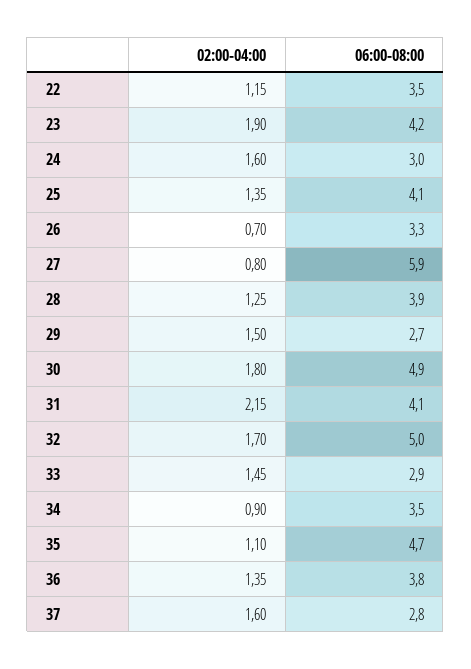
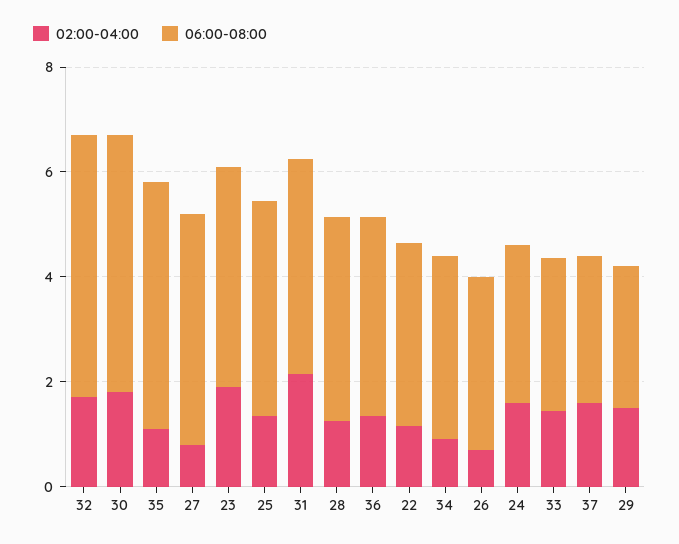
06:00-08:00, 27: 5.9 -> 4.5

